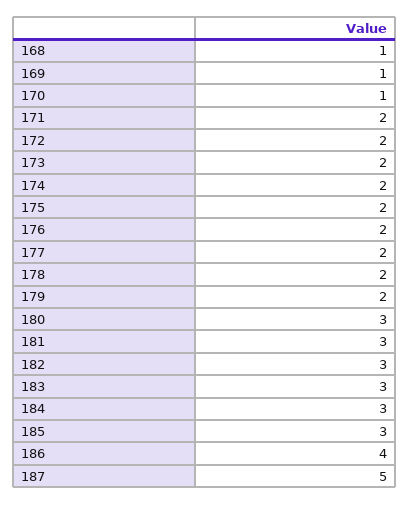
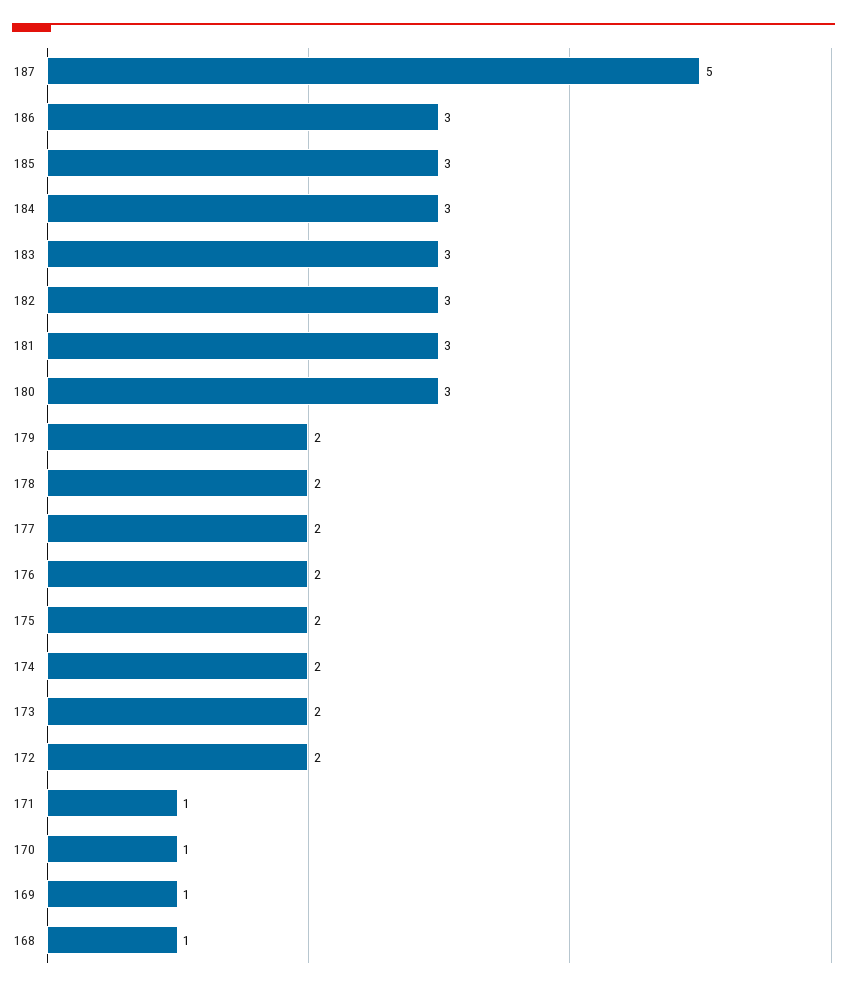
171: 2 -> 1
186: 4 -> 3

